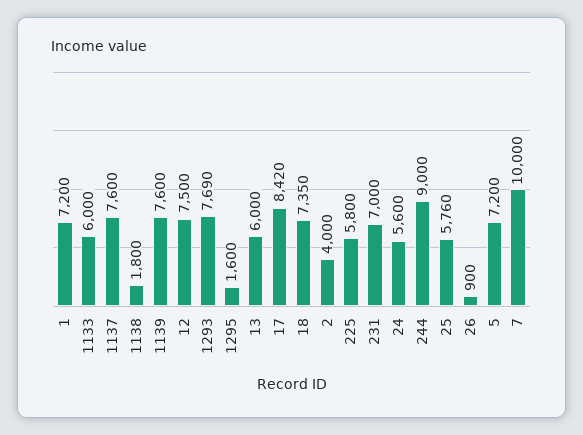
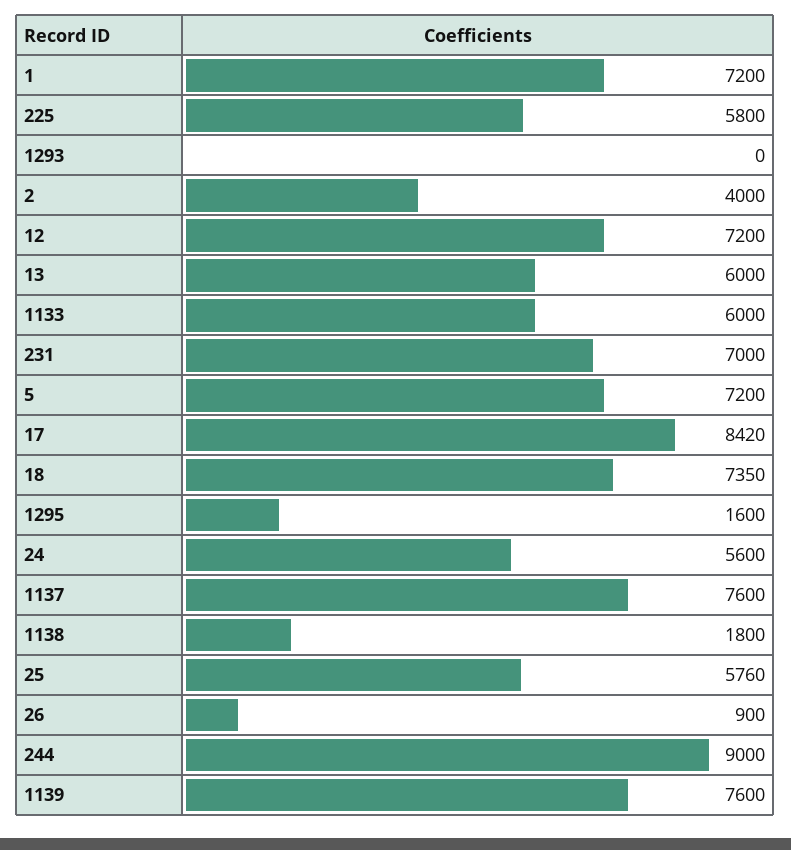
12: 7500 -> 7200
1293: 7690 -> 0
7: 10000 -> none

